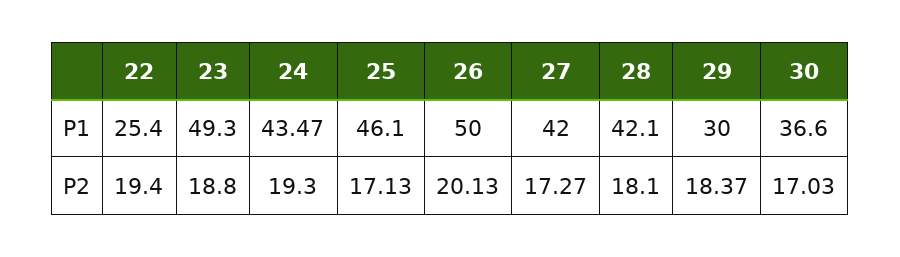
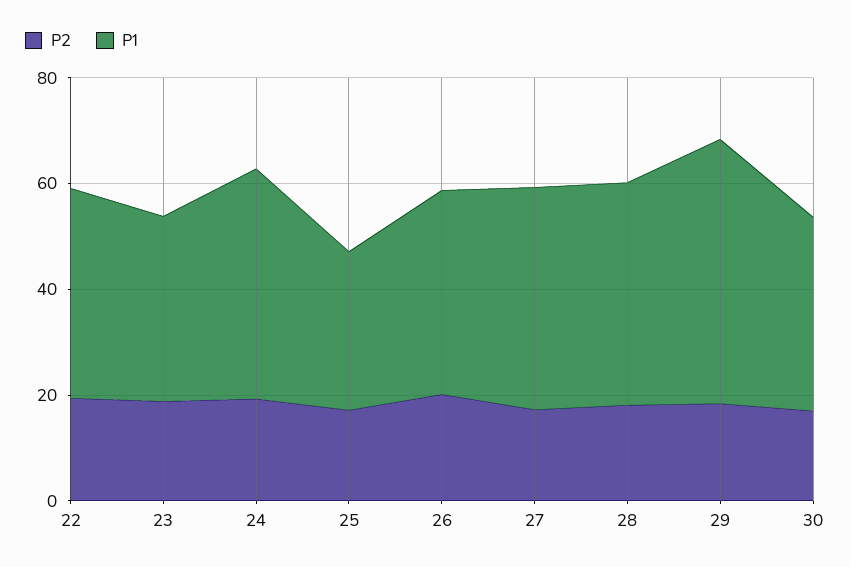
P1, 22: 25.4 -> 40
P1, 23: 49.3 -> 35
P1, 25: 46.1 -> 30
P1, 26: 50 -> 40
P1, 29: 30 -> 50

